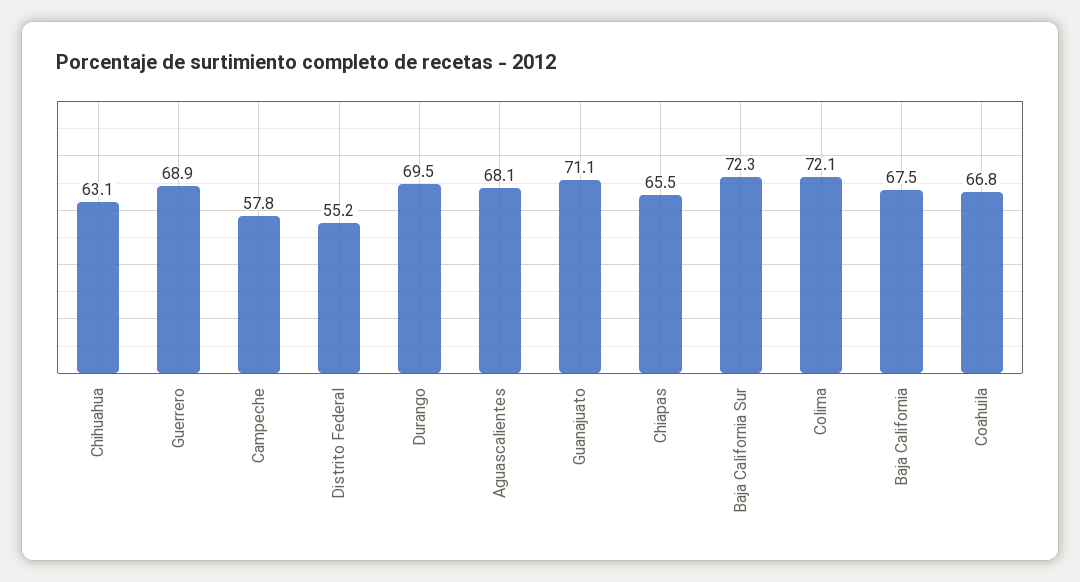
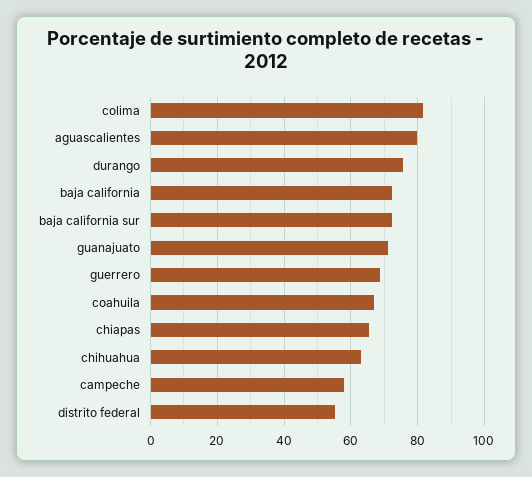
Durango: 69.5 -> 76
Aguascalientes: 68.1 -> 80
Colima: 72.1 -> 82
Baja California: 67.5 -> 72

